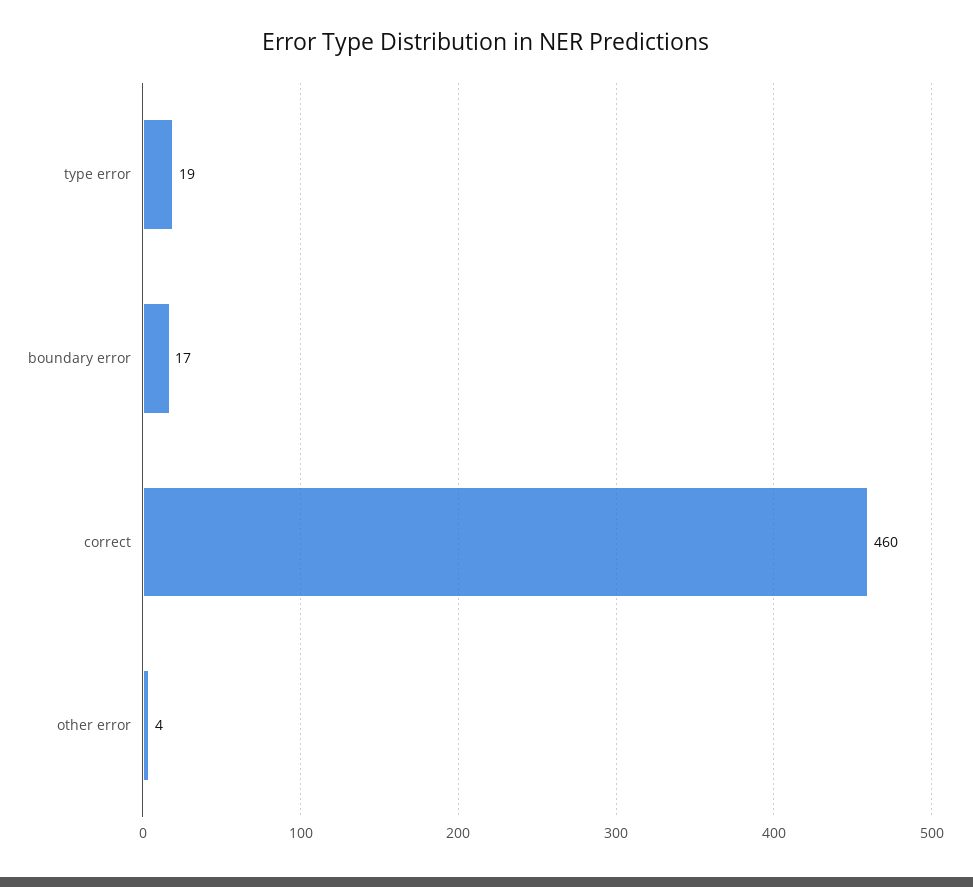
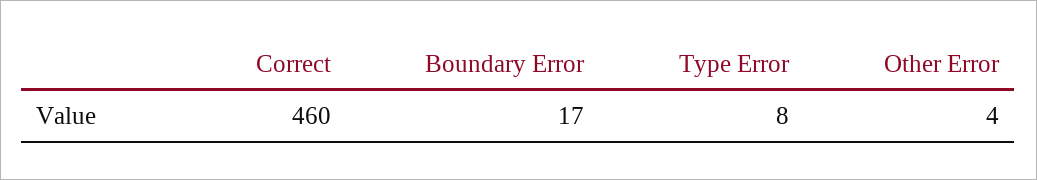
type error: 19 -> 8

